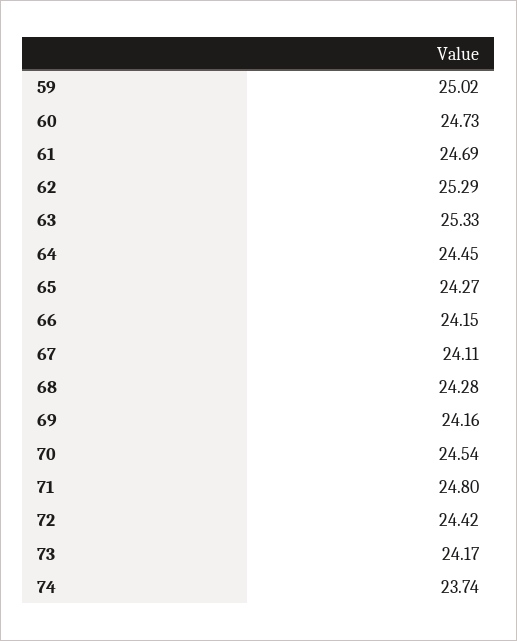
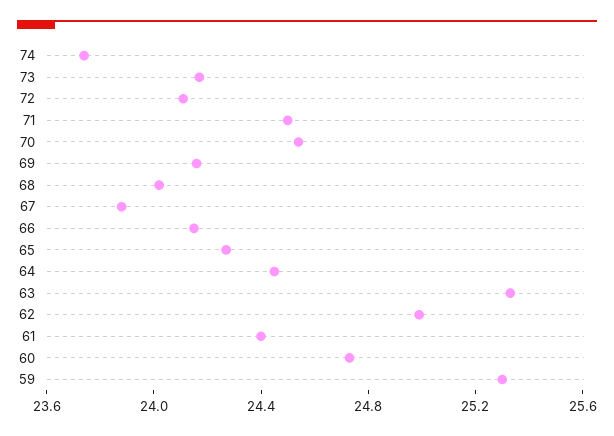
59: 25.02 -> 25.3
61: 24.69 -> 24.4
62: 25.29 -> 25
67: 24.11 -> 23.9
68: 24.28 -> 24
71: 24.8 -> 24.5
72: 24.42 -> 24.1

